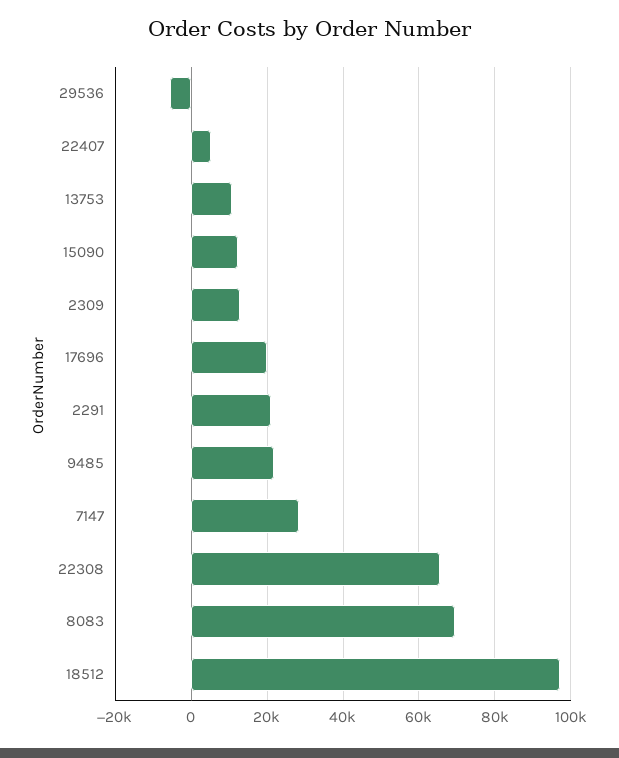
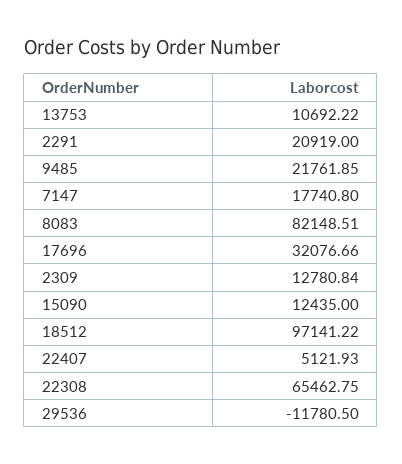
29536: -6000 -> -11780.5
17696: 20000 -> 32076.66
7147: 28000 -> 17740.8
8083: 70000 -> 82148.51

